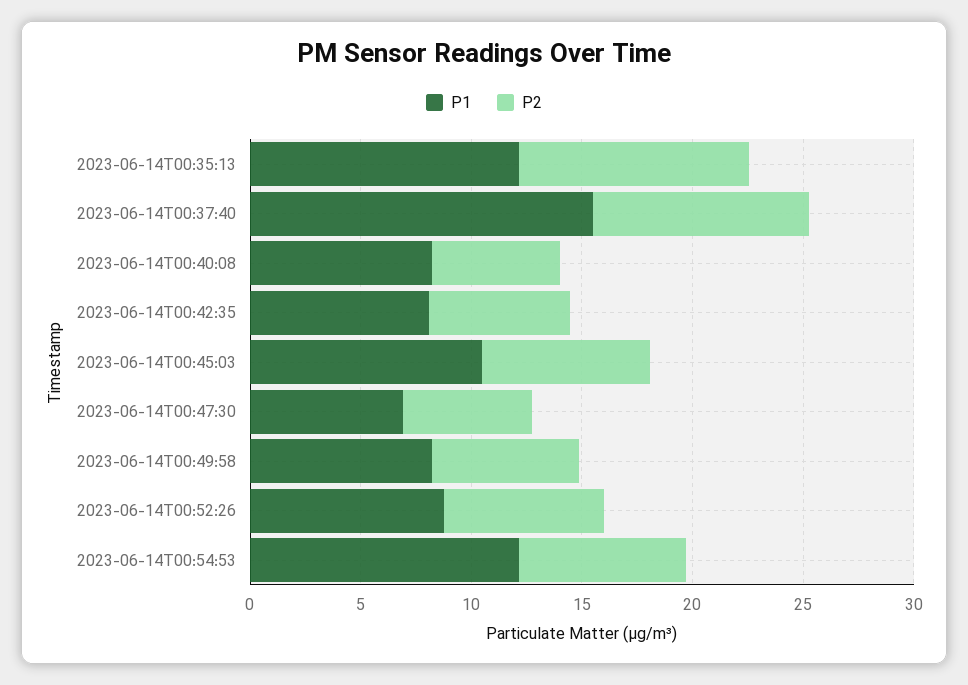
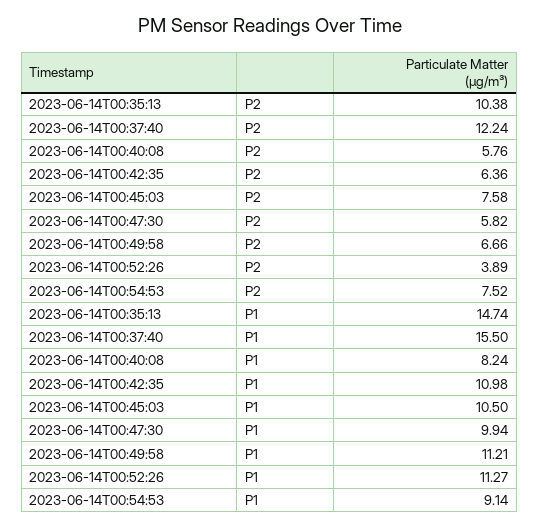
P1, 2023-06-14T00:35:13: 12 -> 14.74
P2, 2023-06-14T00:37:40: 10 -> 12.24
P1, 2023-06-14T00:42:35: 8 -> 10.98
P1, 2023-06-14T00:47:30: 7 -> 9.94
P1, 2023-06-14T00:49:58: 8 -> 11.21
P1, 2023-06-14T00:52:26: 9 -> 11.27
P2, 2023-06-14T00:52:26: 7 -> 3.89
P1, 2023-06-14T00:54:53: 12 -> 9.14

